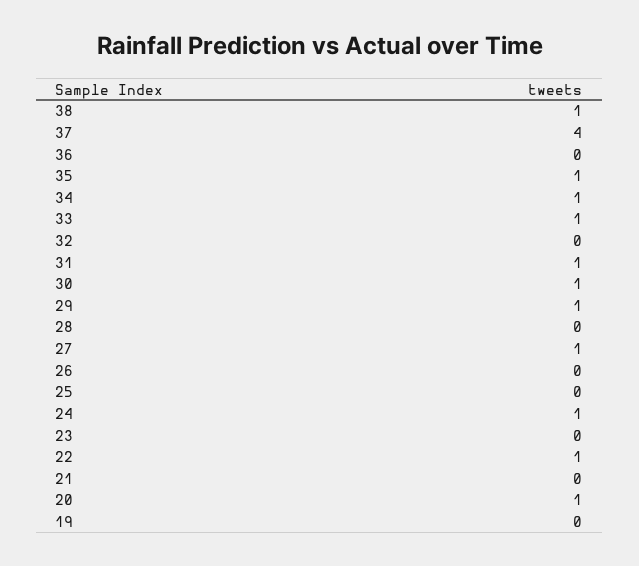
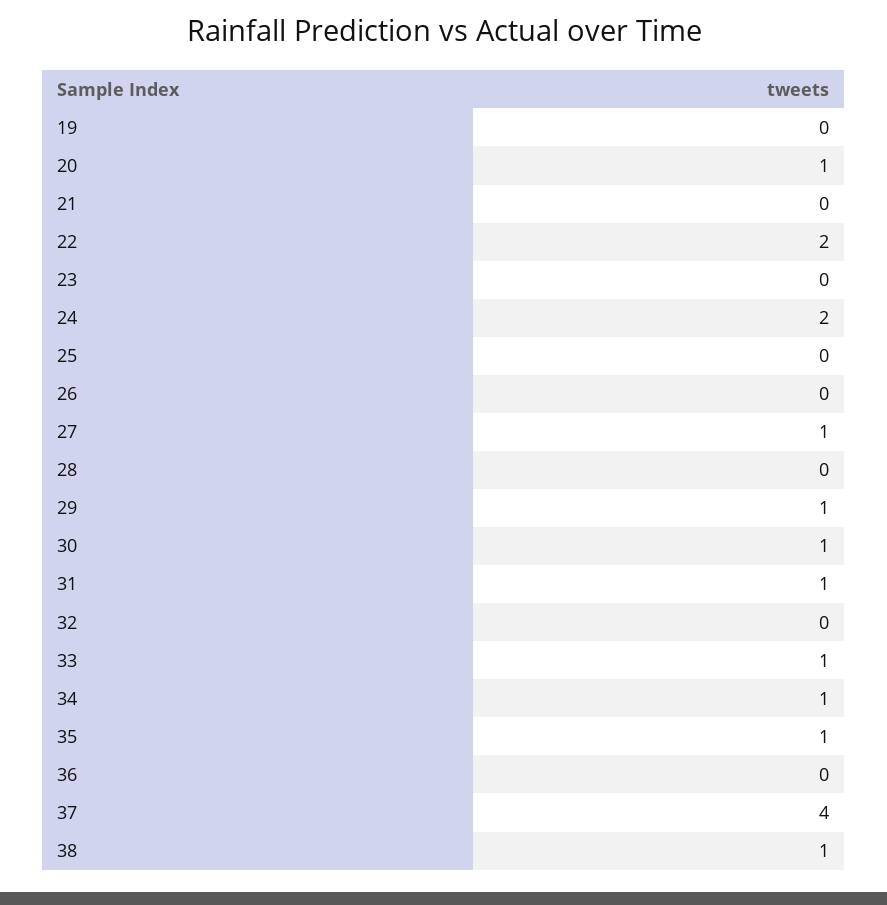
24: 1 -> 2
22: 1 -> 2

